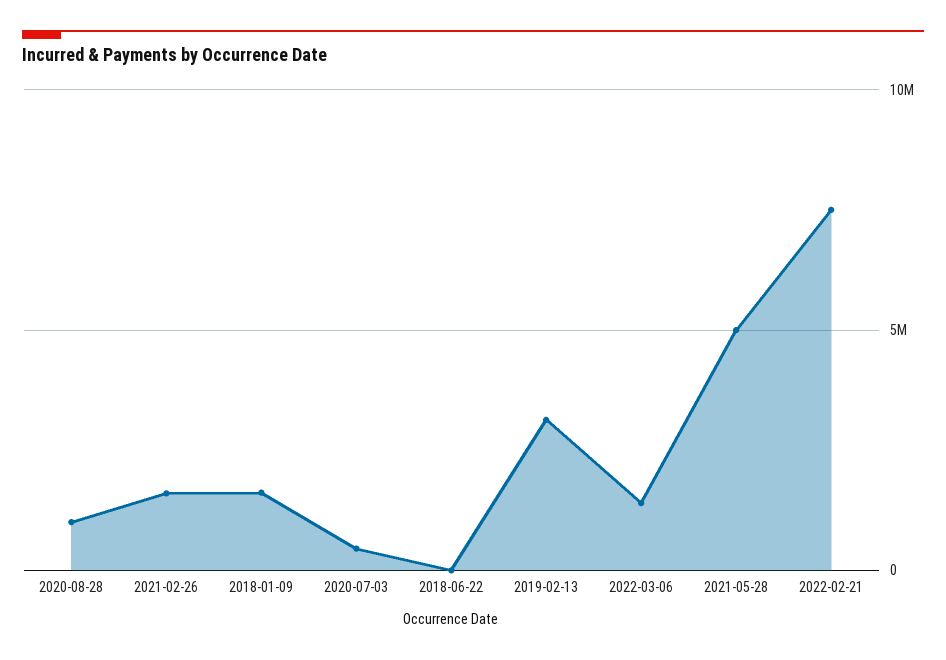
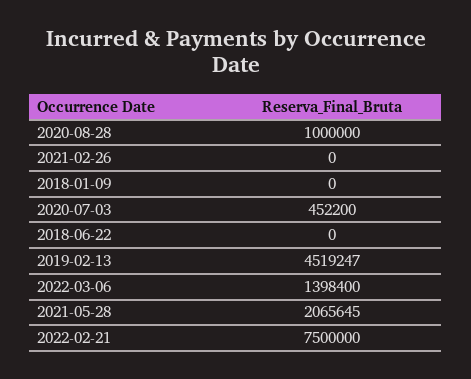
2021-02-26: 1500000 -> 0
2018-01-09: 1500000 -> 0
2019-02-13: 3000000 -> 4519247
2021-05-28: 5000000 -> 2065645

